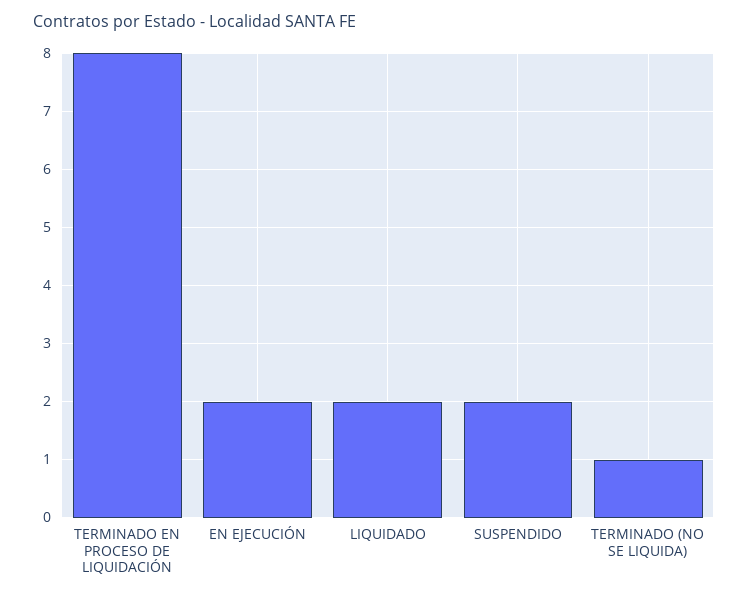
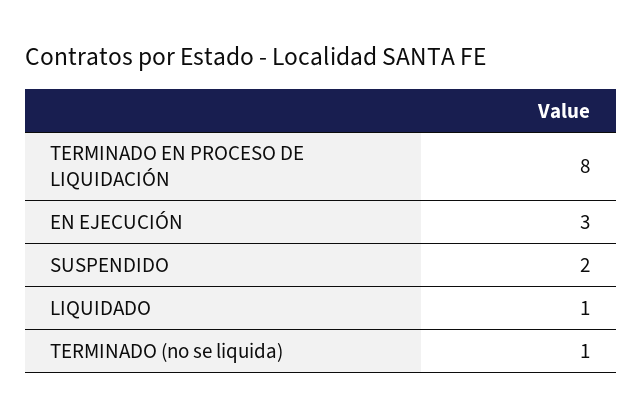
EN EJECUCIÓN: 2 -> 3
LIQUIDADO: 2 -> 1

